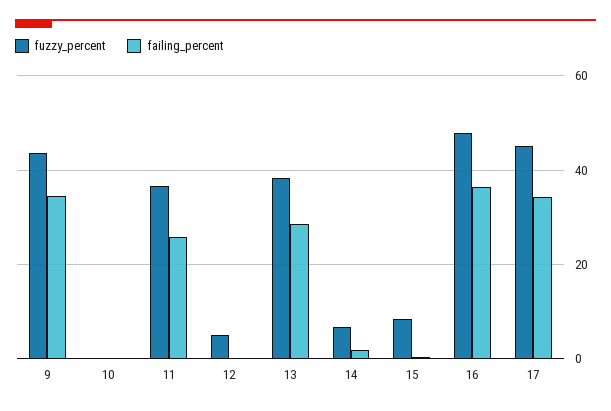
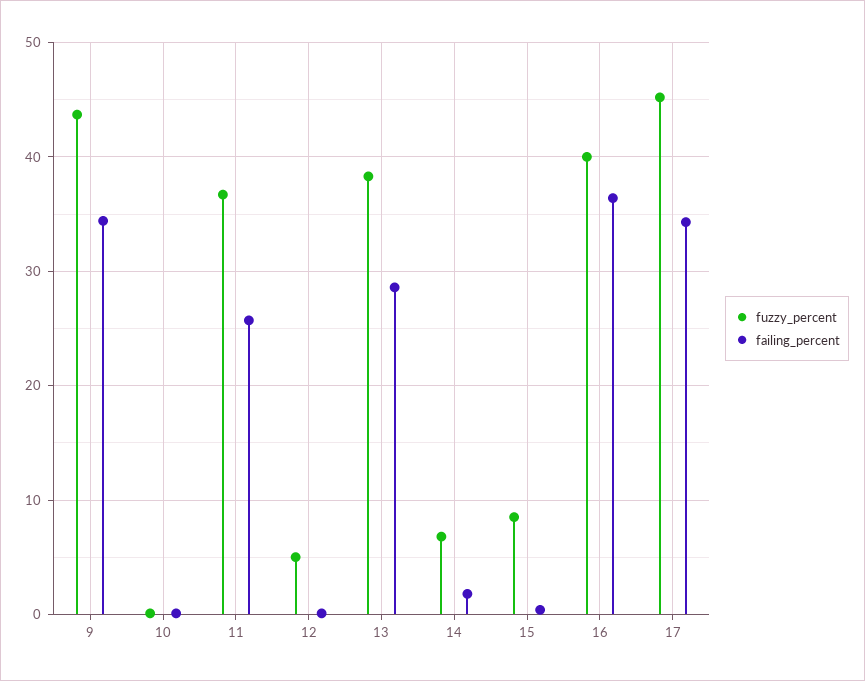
fuzzy_percent, 16: 48 -> 40

